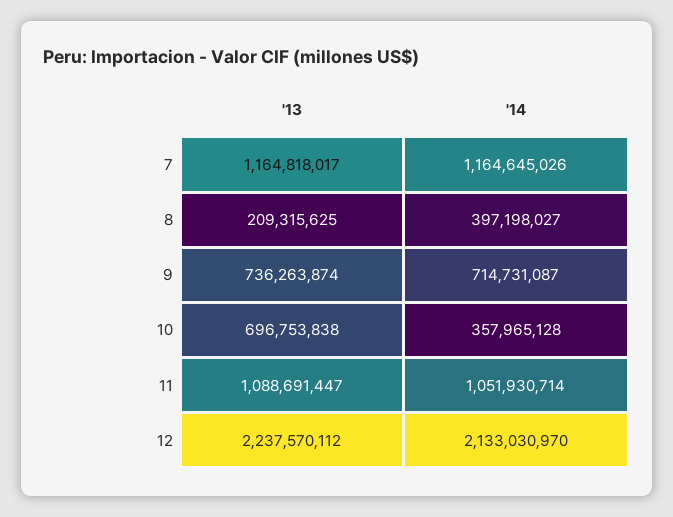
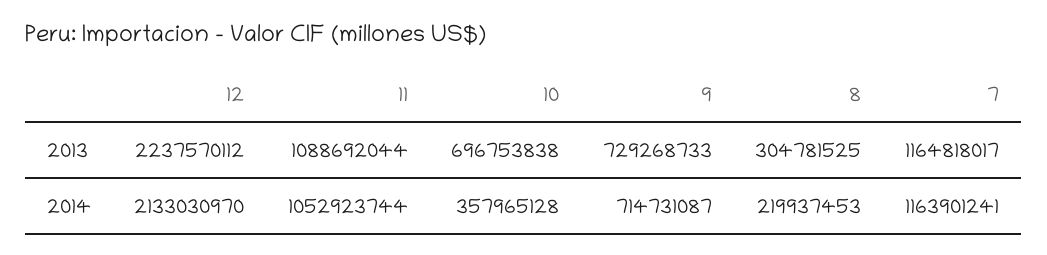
'14, 7: 1164645026 -> 1163901241
'13, 8: 209315625 -> 304781525
'14, 8: 397198027 -> 219937453
'13, 9: 736263874 -> 729268733
'13, 11: 1088691447 -> 1088692044
'14, 11: 1051930714 -> 1052923744

